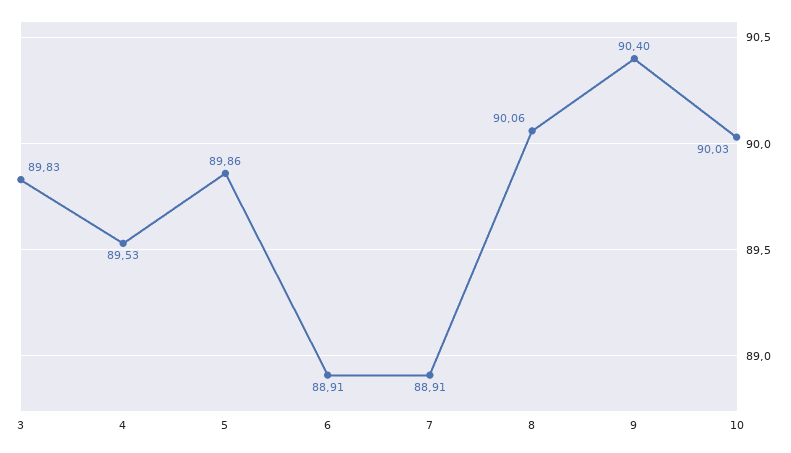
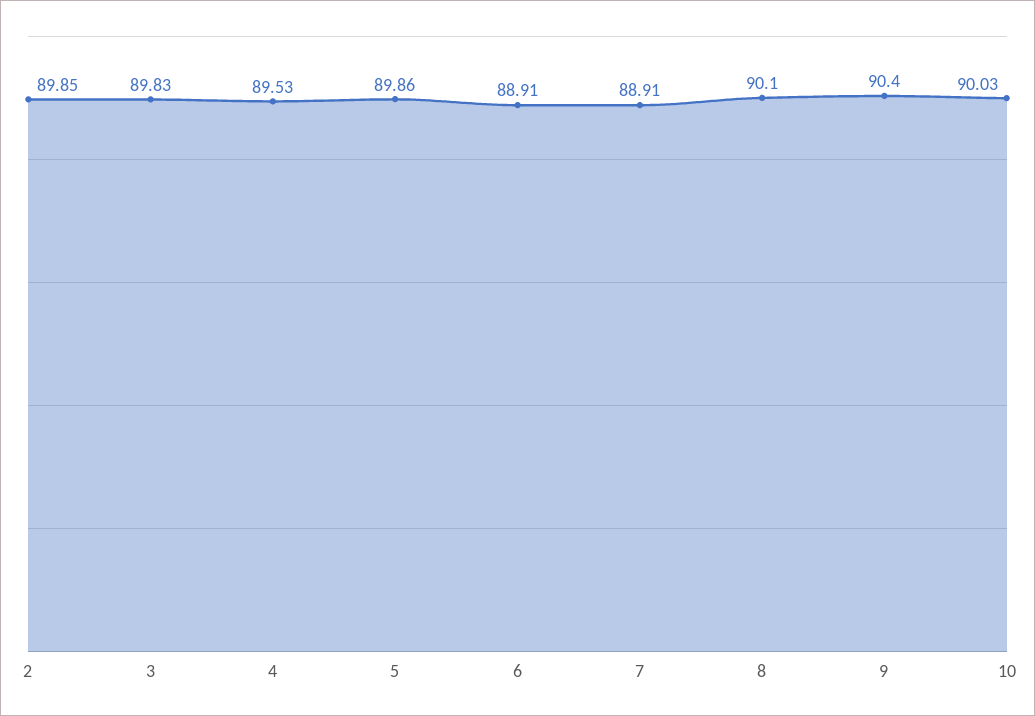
8: 90.06 -> 90.1
2: none -> 89.85

